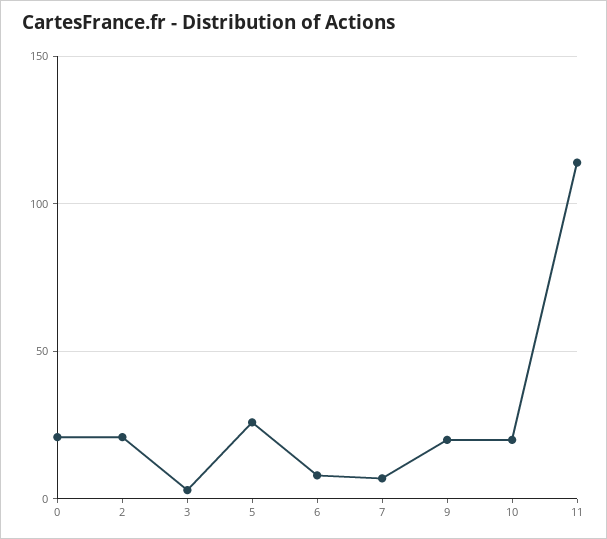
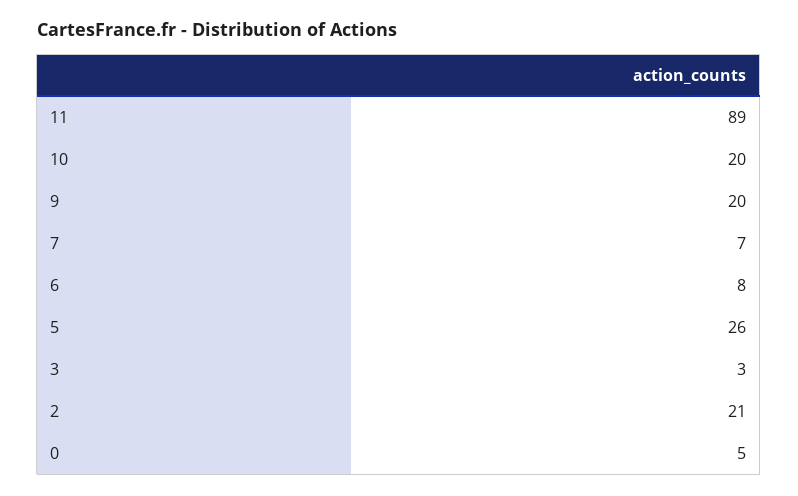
0: 20 -> 5
11: 115 -> 89

